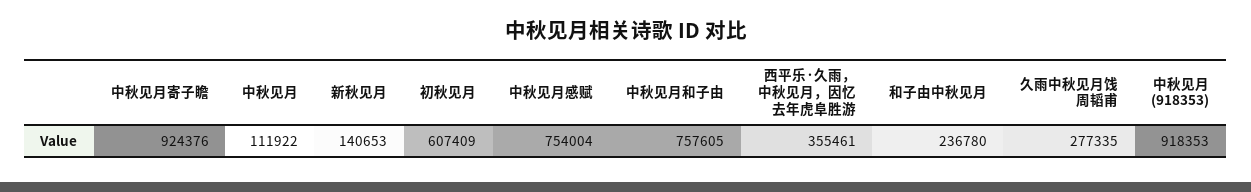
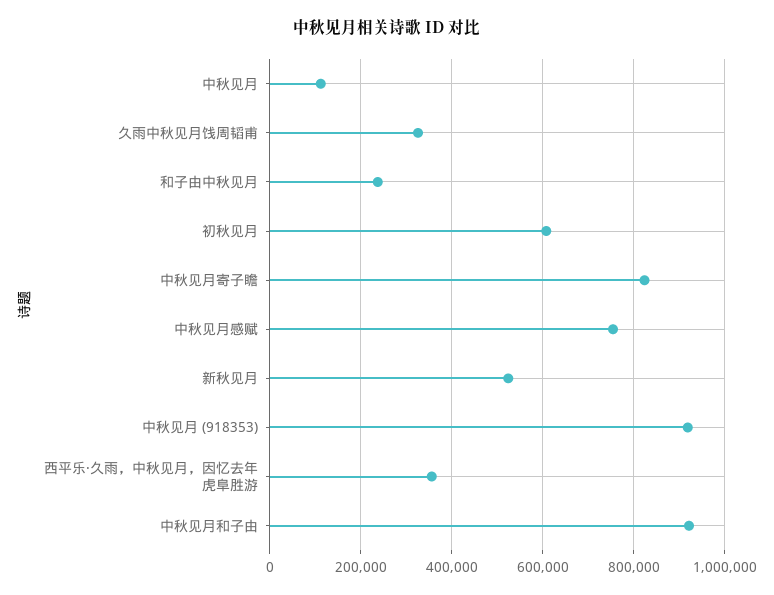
中秋见月寄子瞻: 924376 -> 820000
新秋见月: 140653 -> 520000
中秋见月和子由: 757605 -> 920000
久雨中秋见月饯周韬甫: 277335 -> 320000

